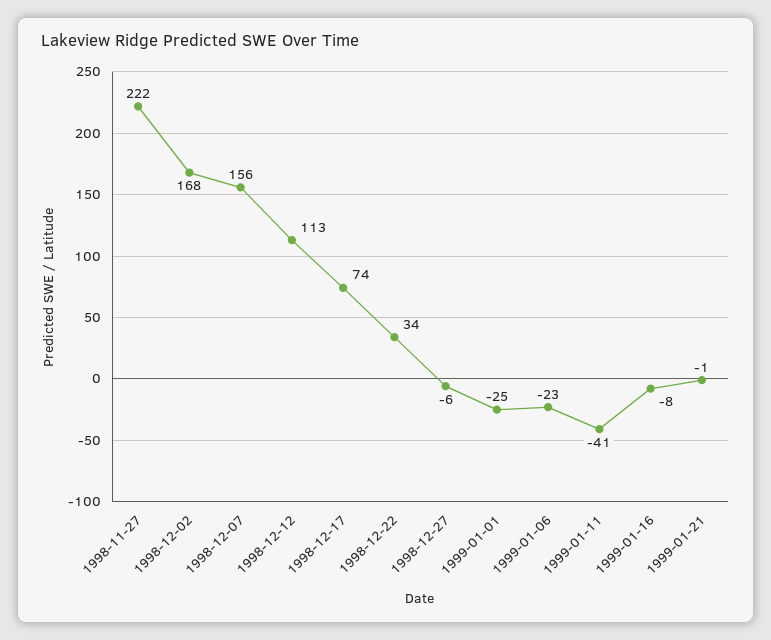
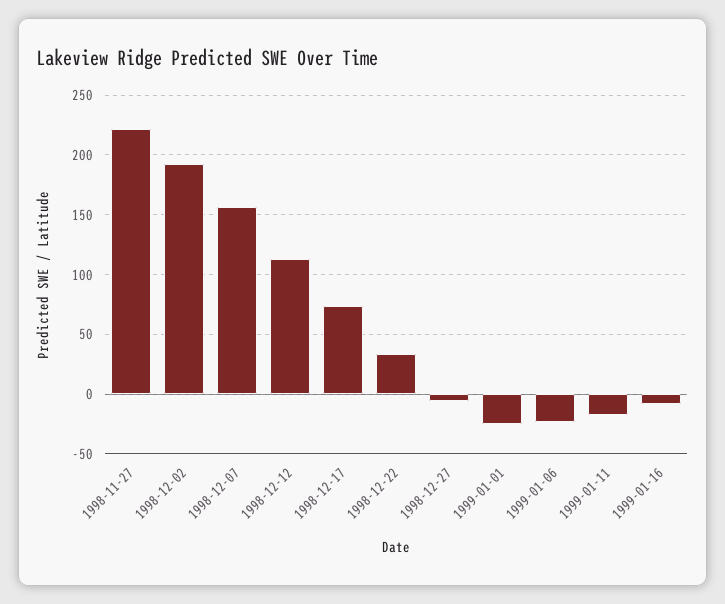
1998-12-02: 168 -> 190
1999-01-11: -41 -> -20
1999-01-21: -1 -> none

